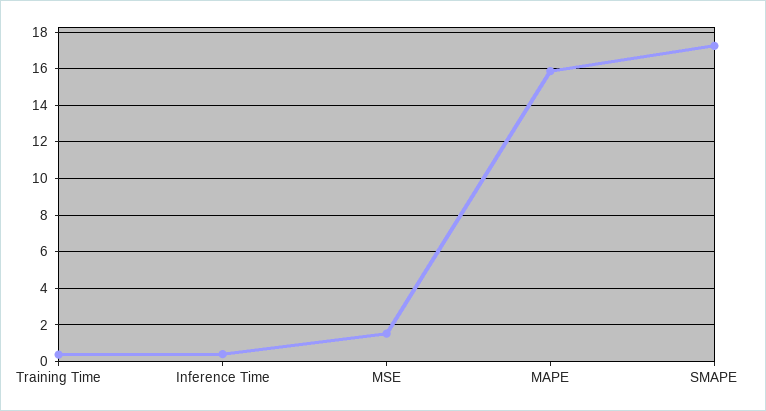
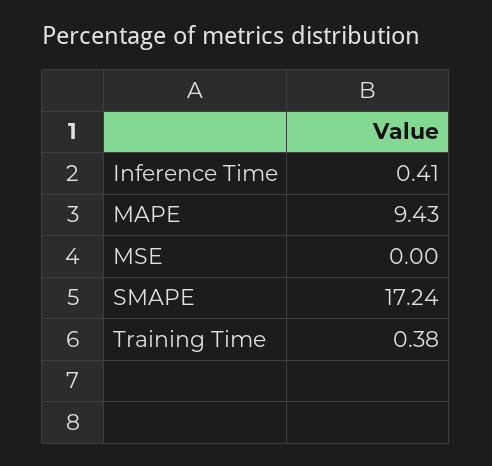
MSE: 1.5 -> 0
MAPE: 16 -> 9.43

